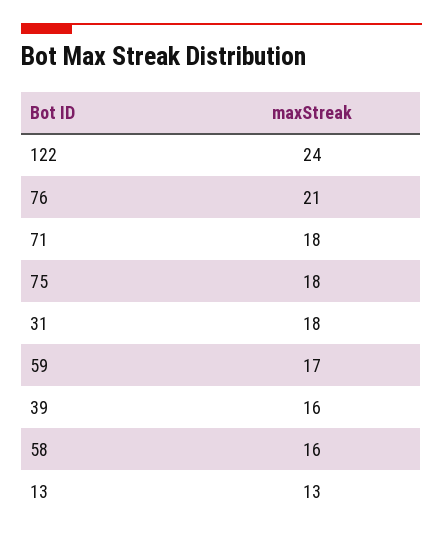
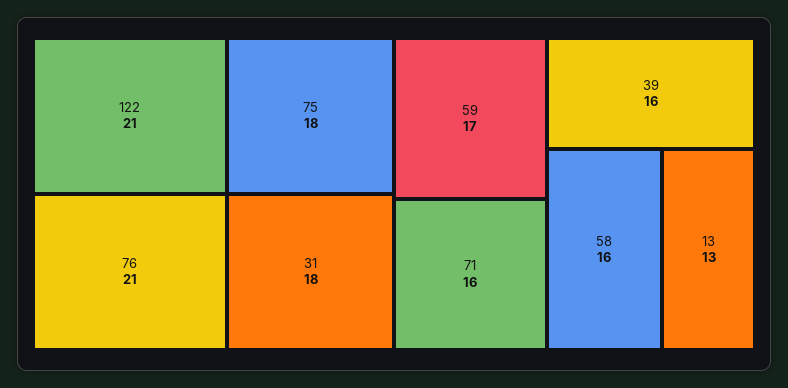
122: 24 -> 21
71: 18 -> 16

